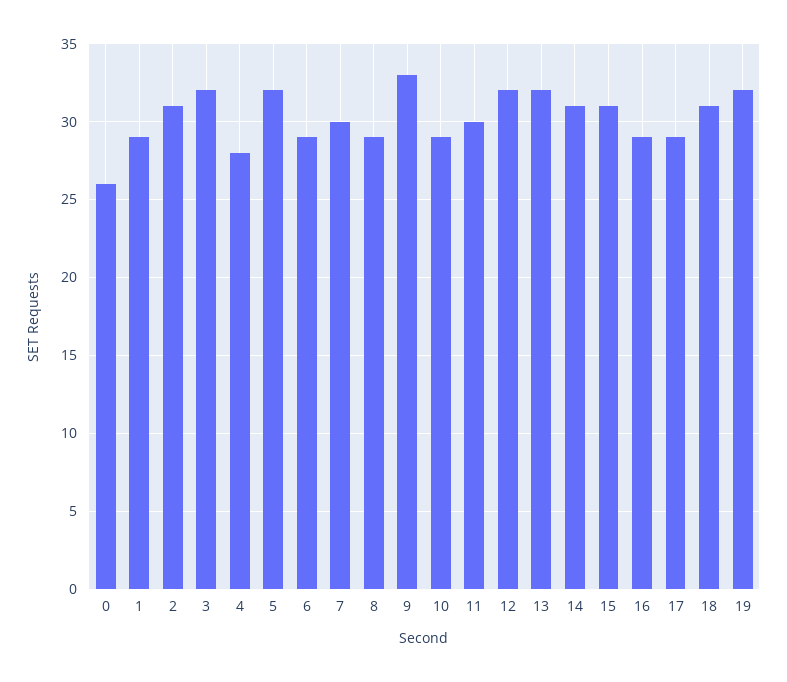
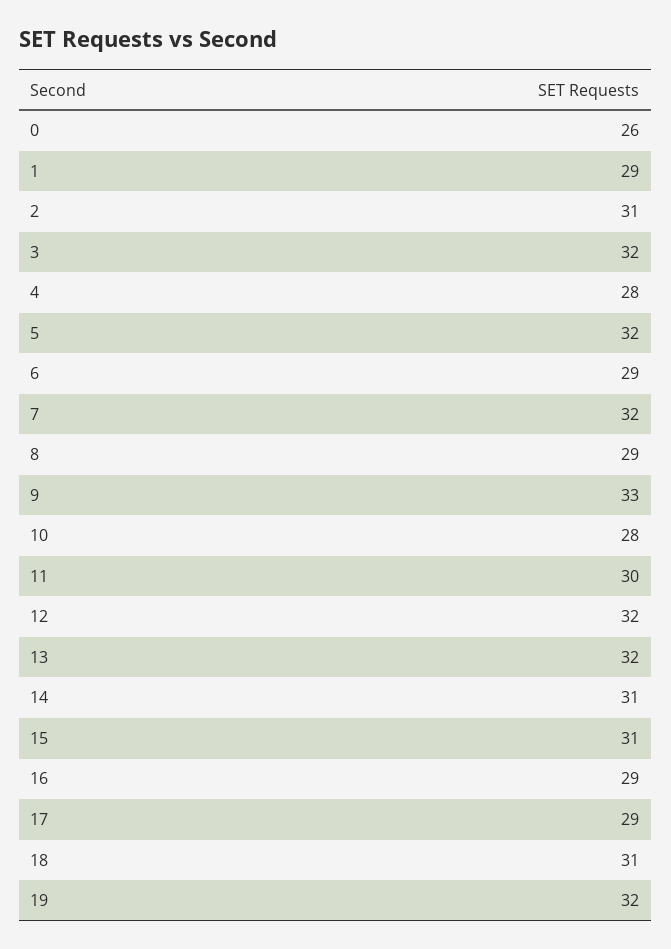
7: 30 -> 32
10: 29 -> 28

